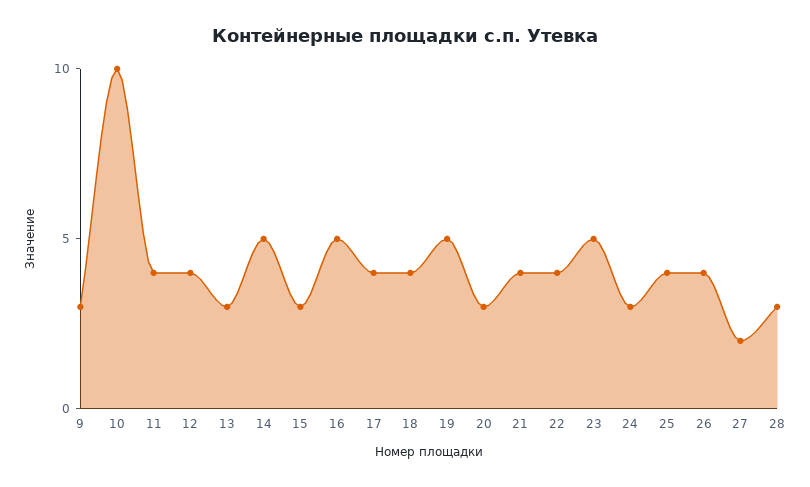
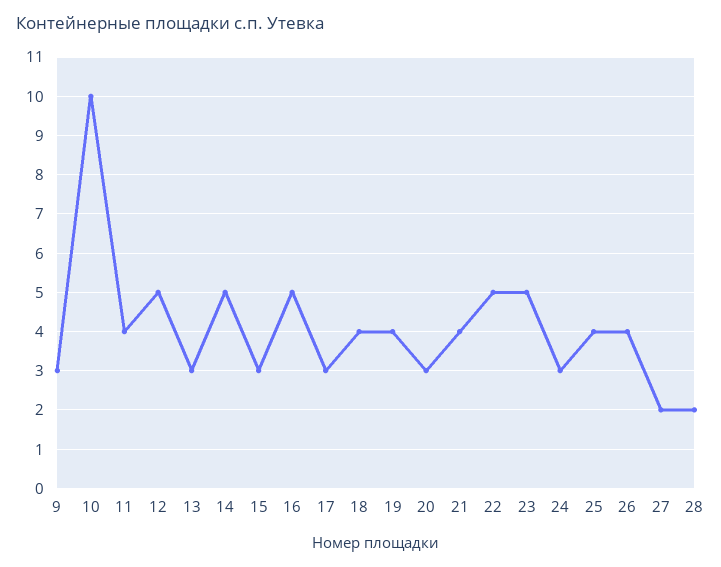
12: 4 -> 5
17: 4 -> 3
19: 5 -> 4
22: 4 -> 5
28: 3 -> 2

